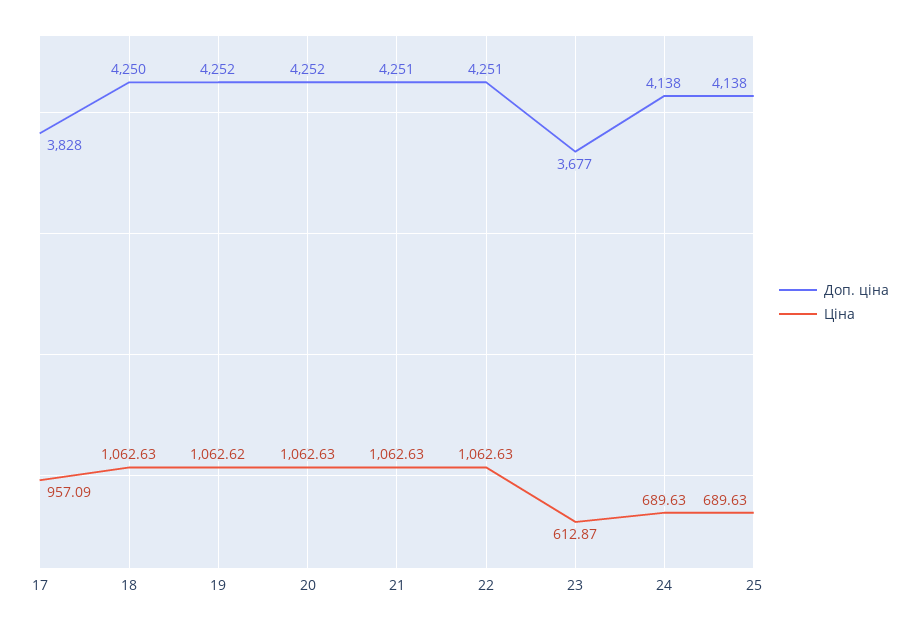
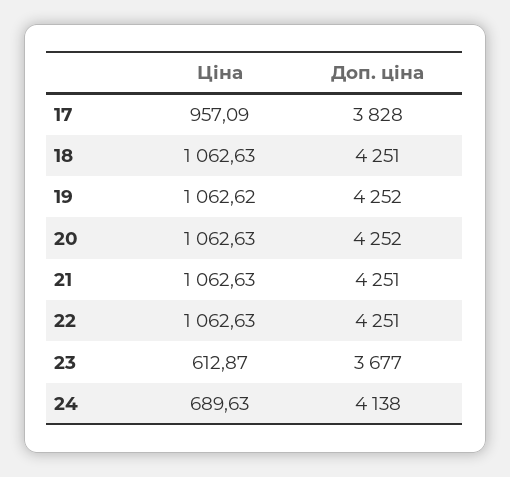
Доп. ціна, 18: 4250 -> 4251
Доп. ціна, 25: 4138 -> none
Ціна, 25: 689.63 -> none

